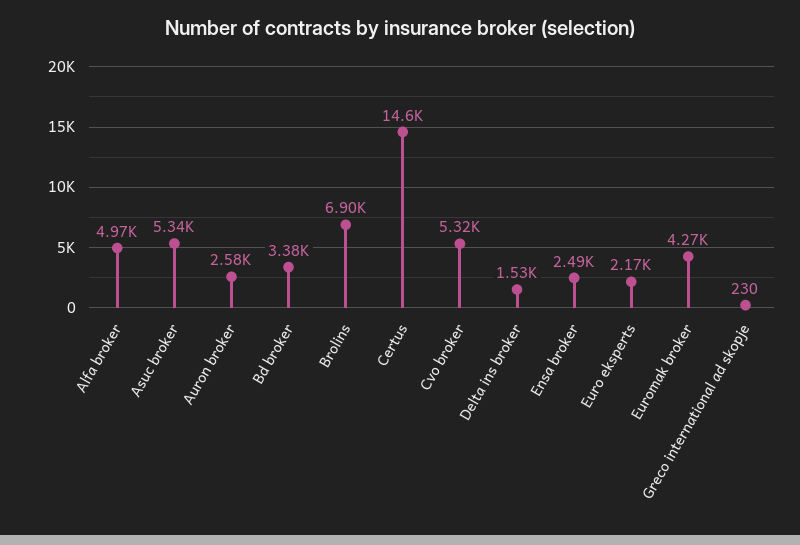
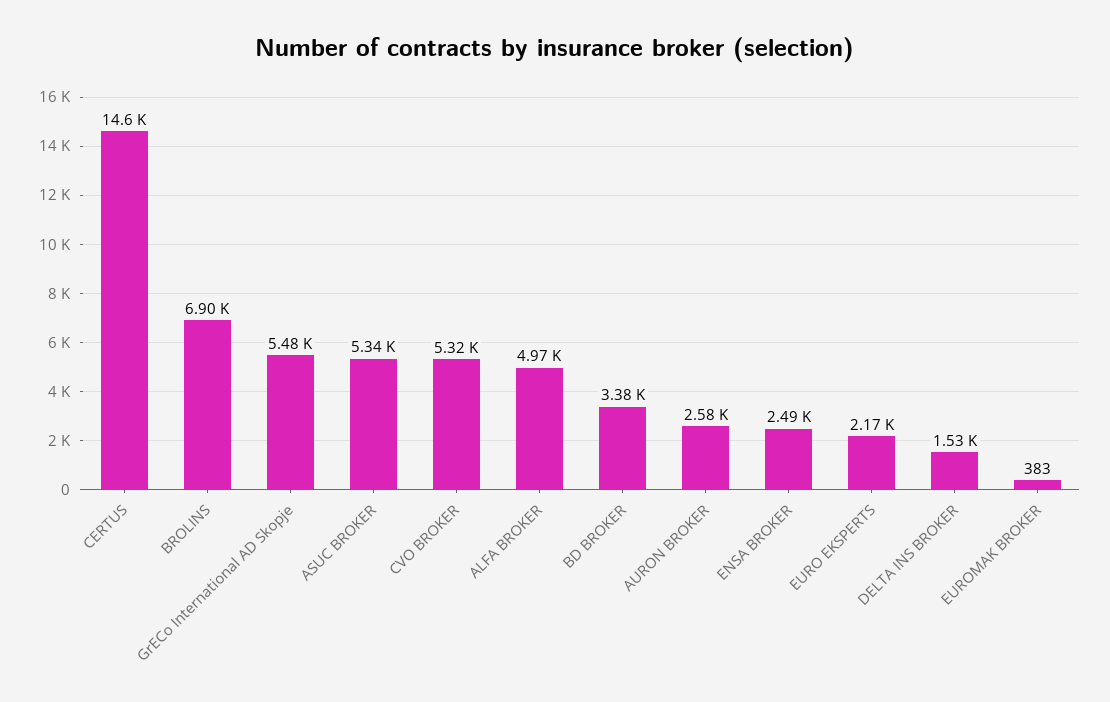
Euromak broker: 4270 -> 383
Greco international ad skopje: 230 -> 5480

